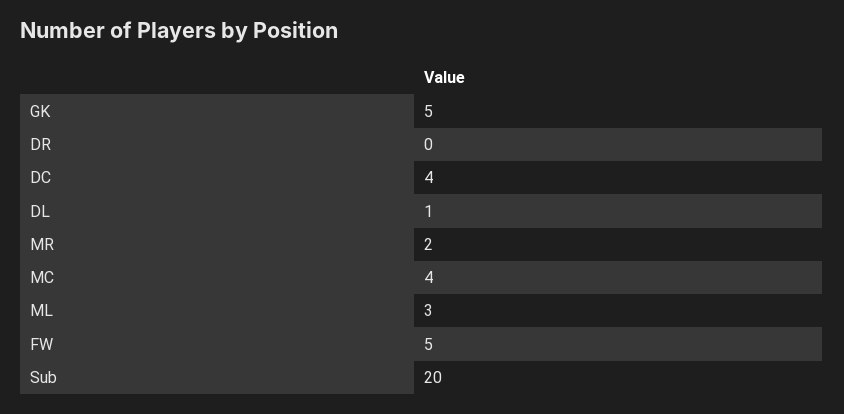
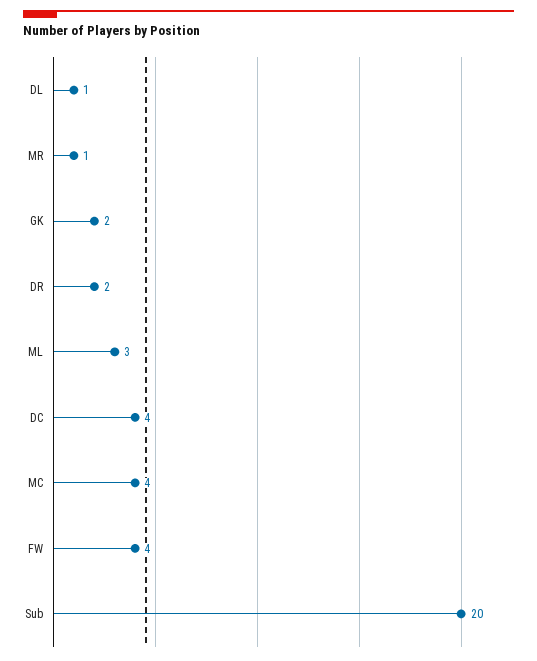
GK: 5 -> 2
DR: 0 -> 2
MR: 2 -> 1
FW: 5 -> 4

